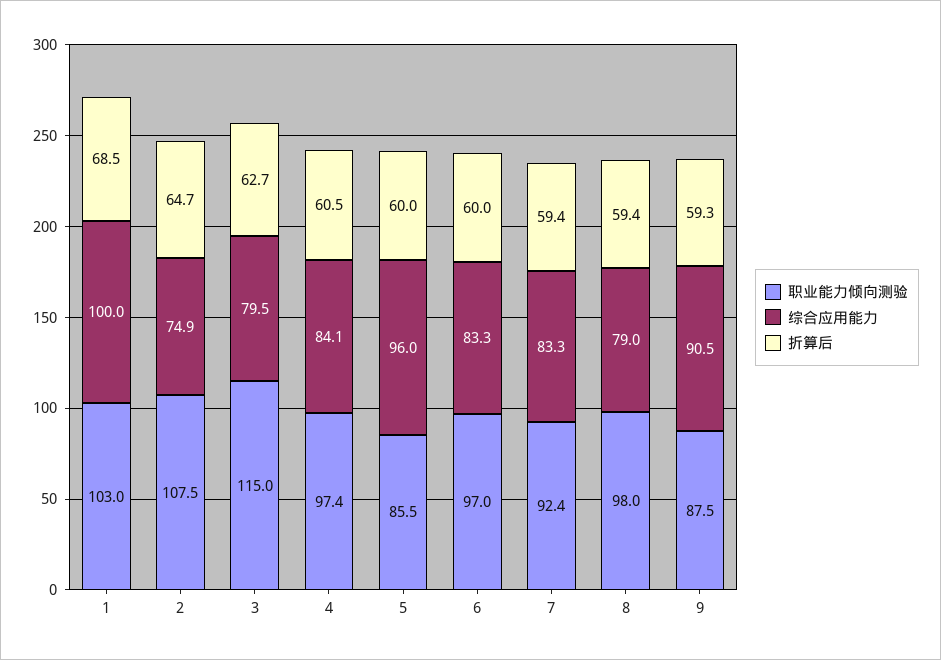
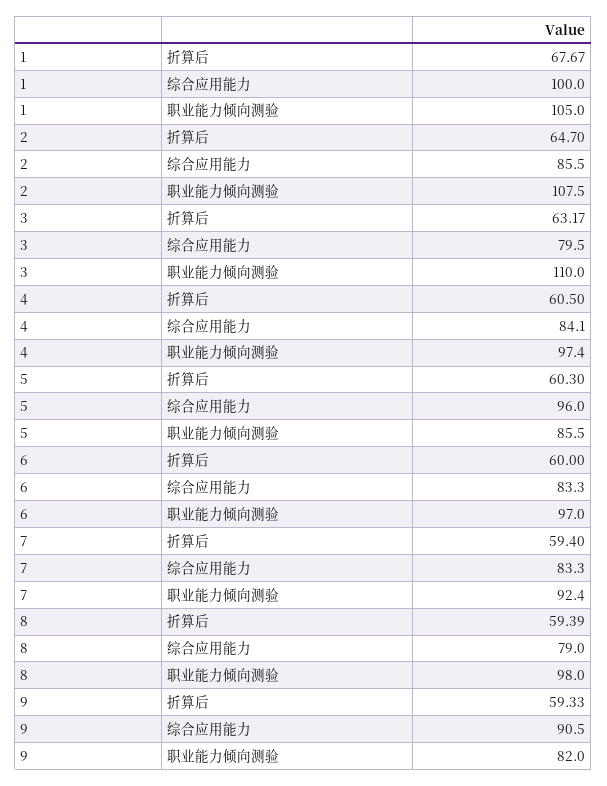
职业能力倾向测验, 1: 103 -> 105
折算后, 1: 68.5 -> 67.67
综合应用能力, 2: 74.9 -> 85.5
职业能力倾向测验, 3: 115 -> 110
折算后, 3: 62.7 -> 63.17
折算后, 5: 60 -> 60.3
职业能力倾向测验, 9: 87.5 -> 82

